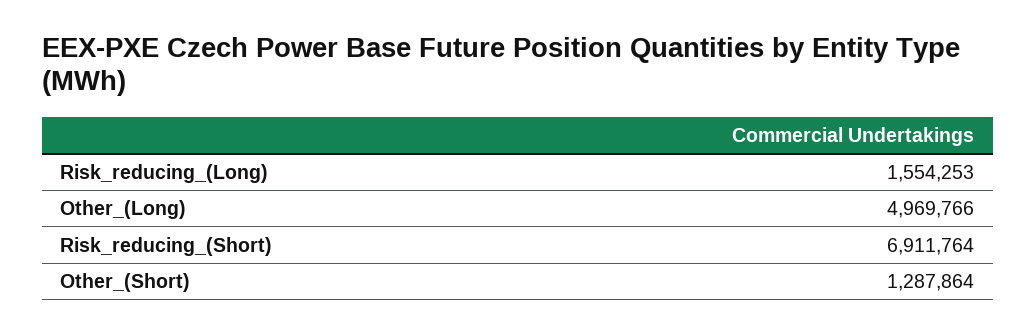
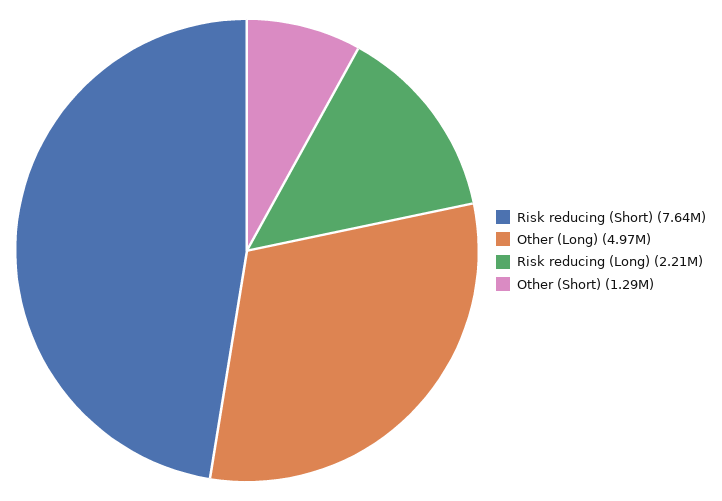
Risk_reducing_(Long): 1554253 -> 2210000
Risk_reducing_(Short): 6911764 -> 7640000

